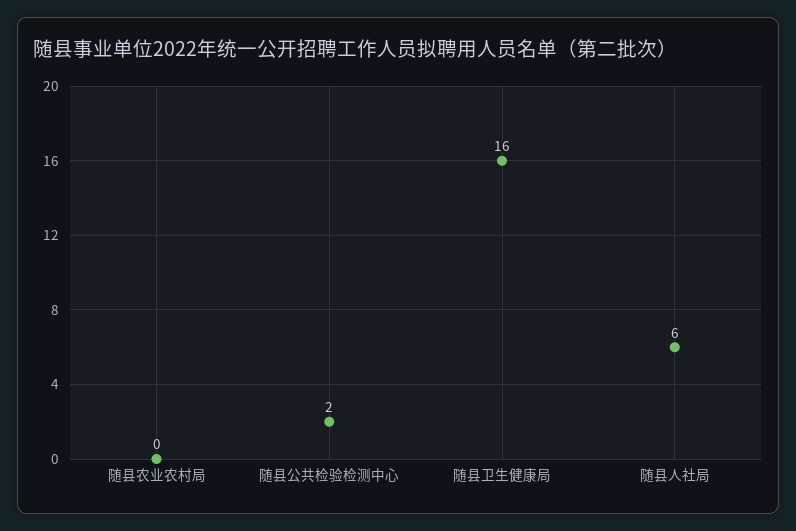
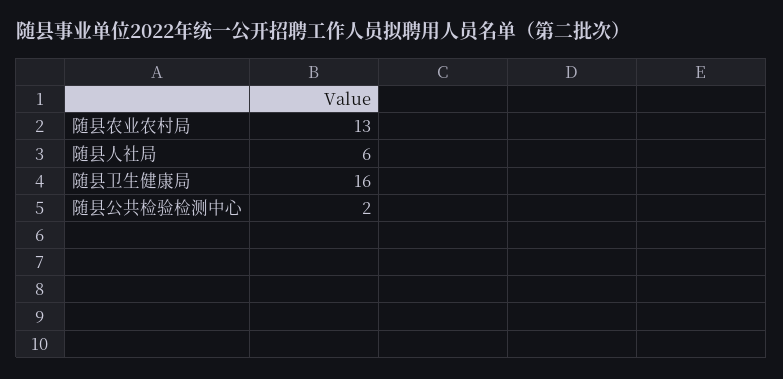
随县农业农村局: 0 -> 13

